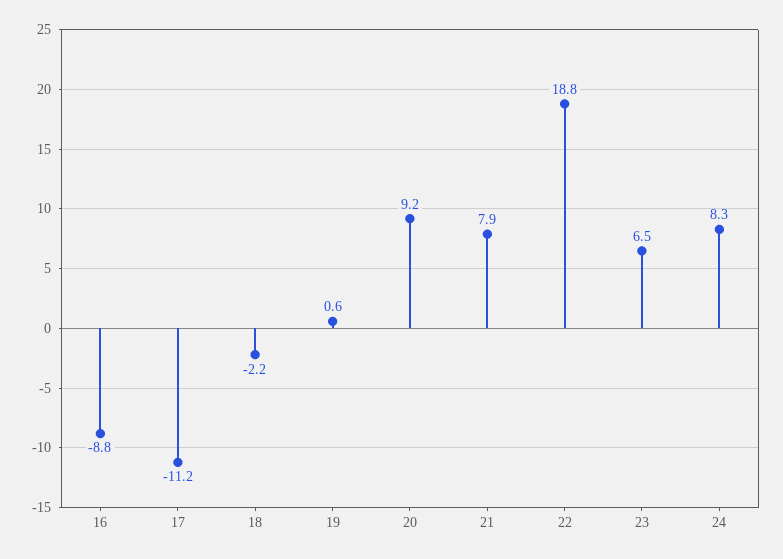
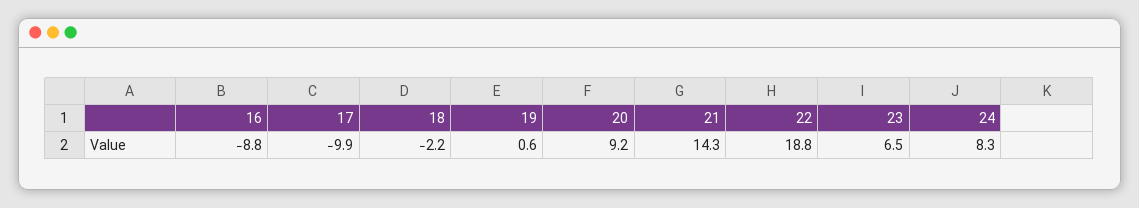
17: -11.2 -> -9.9
21: 7.9 -> 14.3

